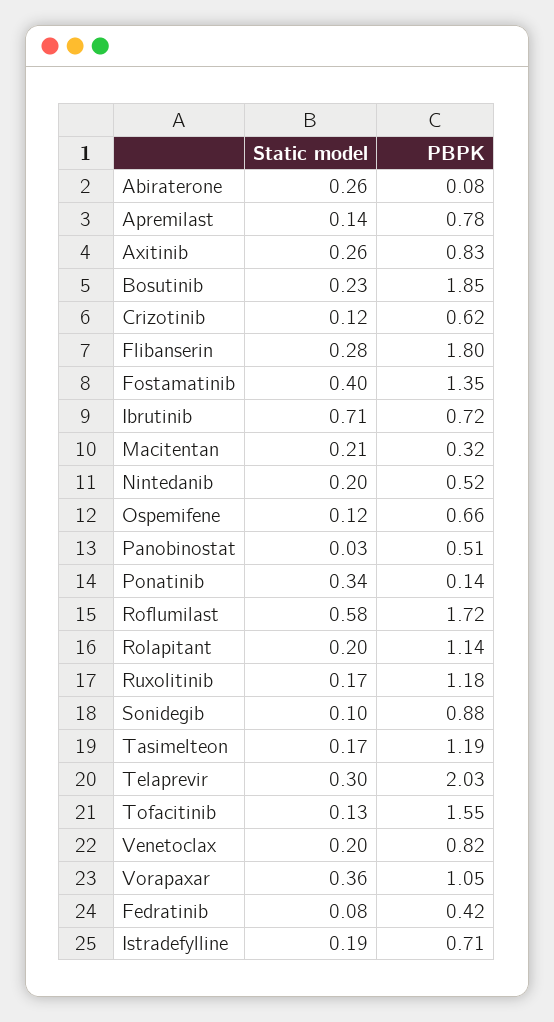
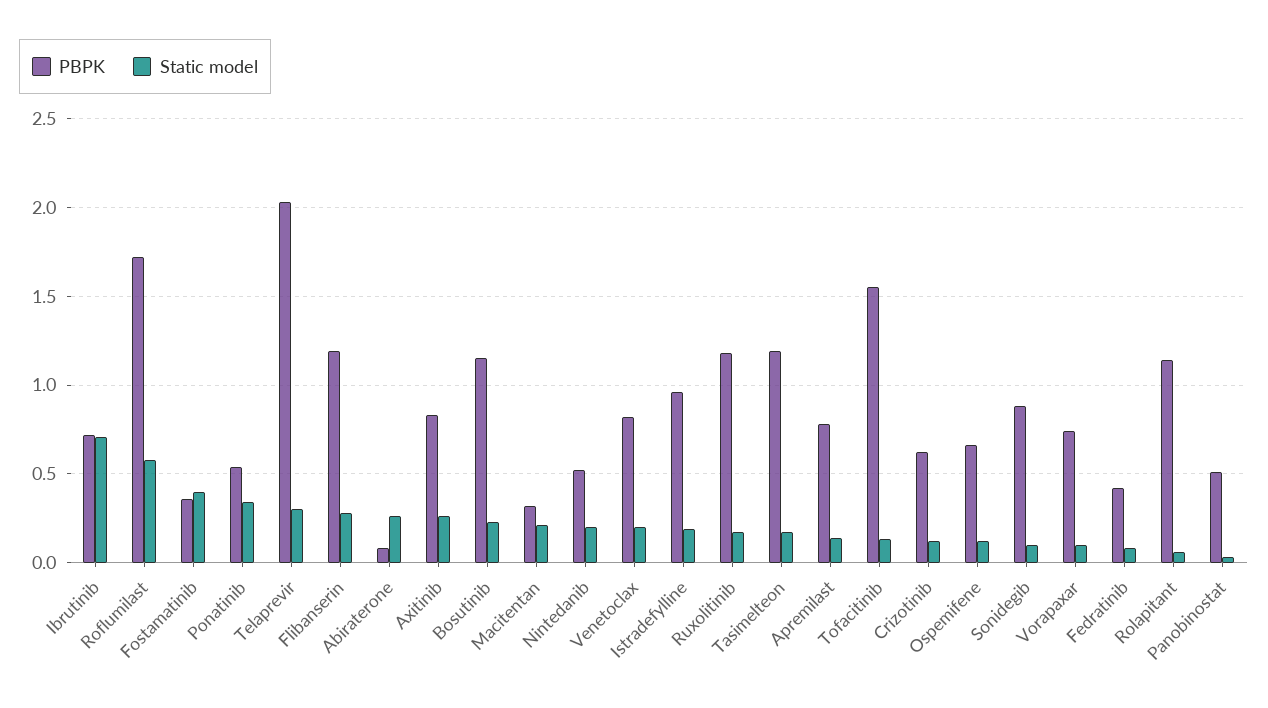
PBPK, Bosutinib: 1.85 -> 1.15
PBPK, Flibanserin: 1.8 -> 1.2
PBPK, Fostamatinib: 1.35 -> 0.35
PBPK, Ponatinib: 0.14 -> 0.55
Static model, Rolapitant: 0.2 -> 0.05
Static model, Vorapaxar: 0.36 -> 0.1
PBPK, Vorapaxar: 1.05 -> 0.75
PBPK, Istradefylline: 0.71 -> 0.95

